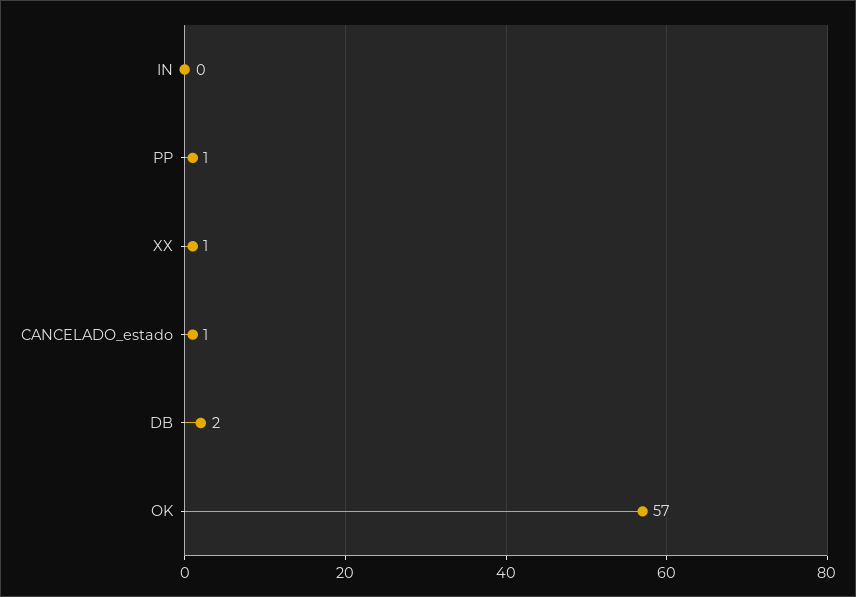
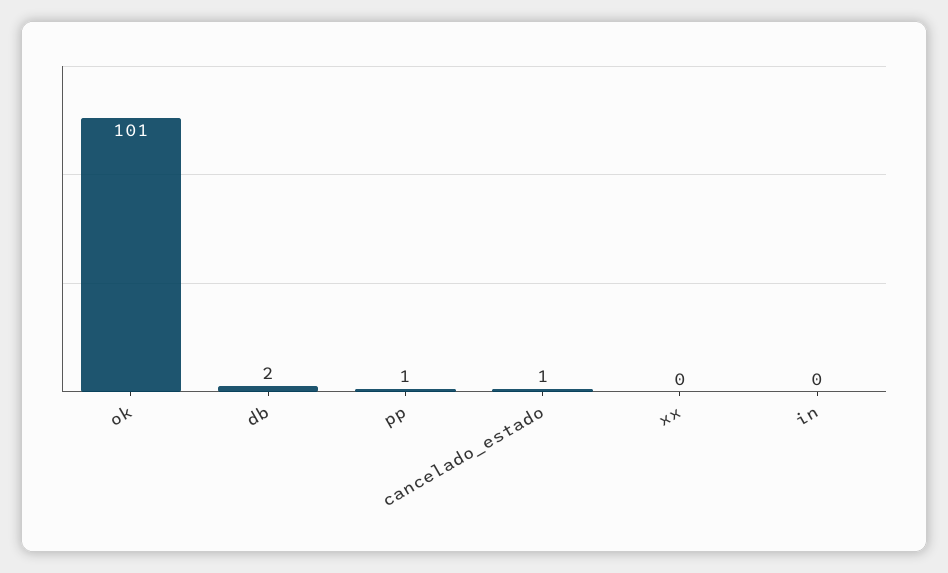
XX: 1 -> 0
OK: 57 -> 101

